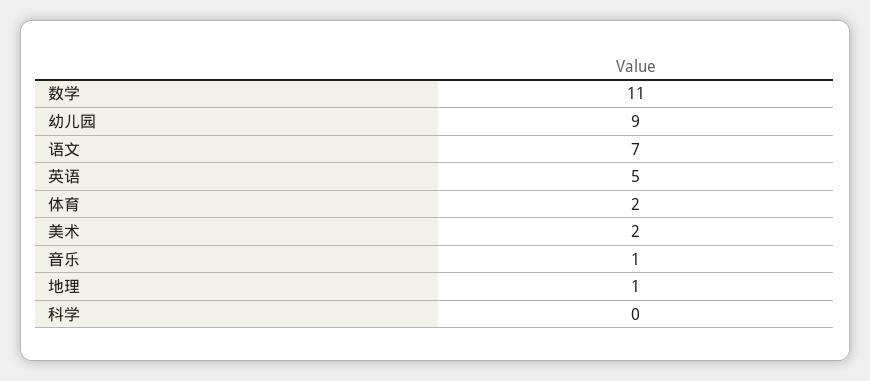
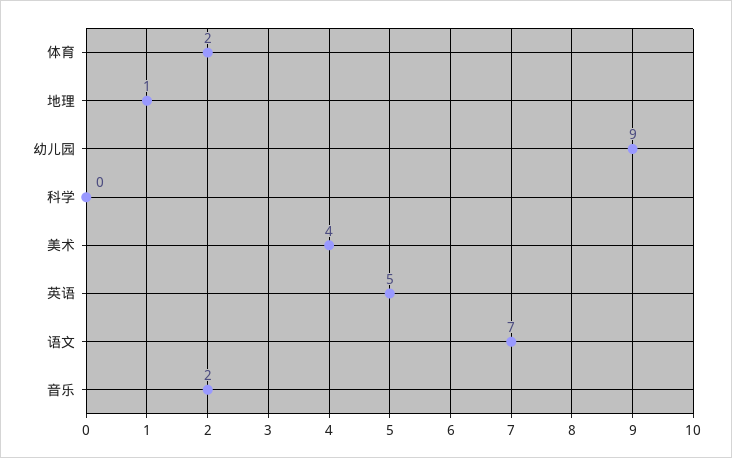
数学: 11 -> none
美术: 2 -> 4
音乐: 1 -> 2

